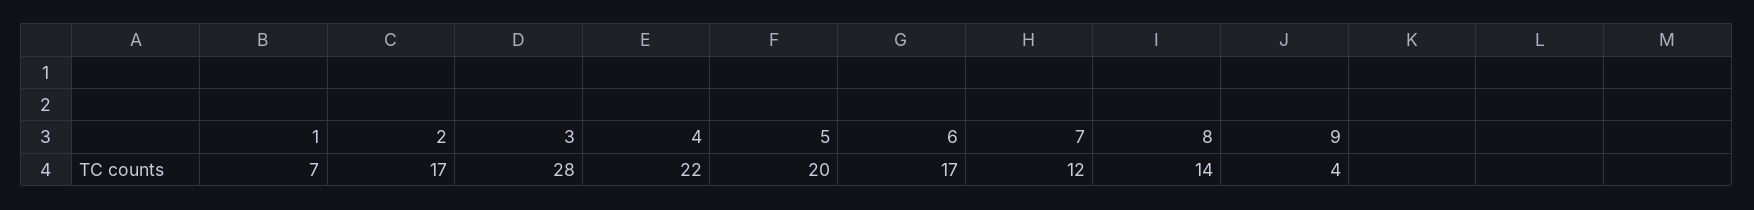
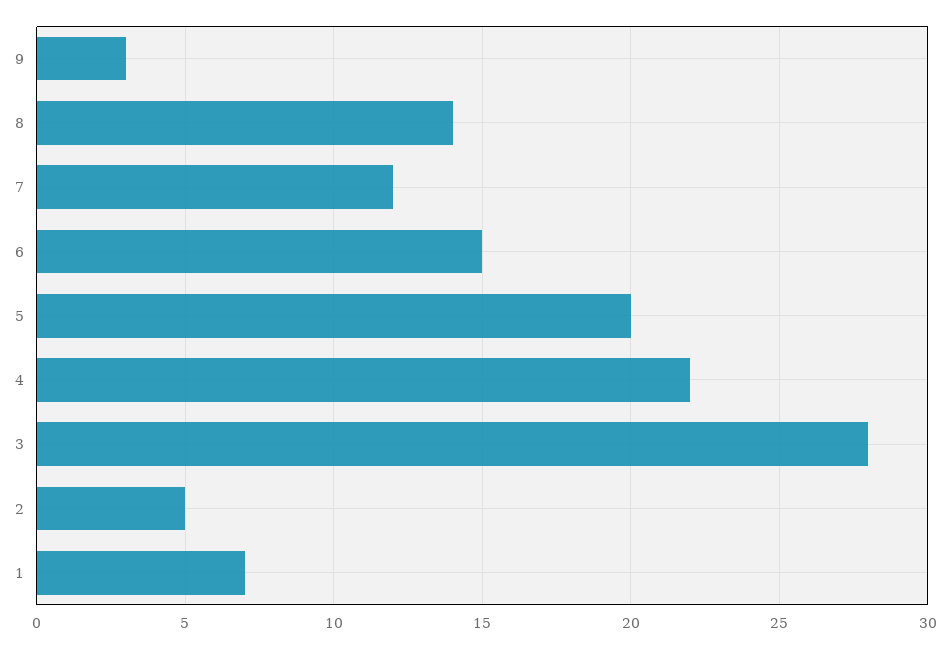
2: 17 -> 5
6: 17 -> 15
9: 4 -> 3

